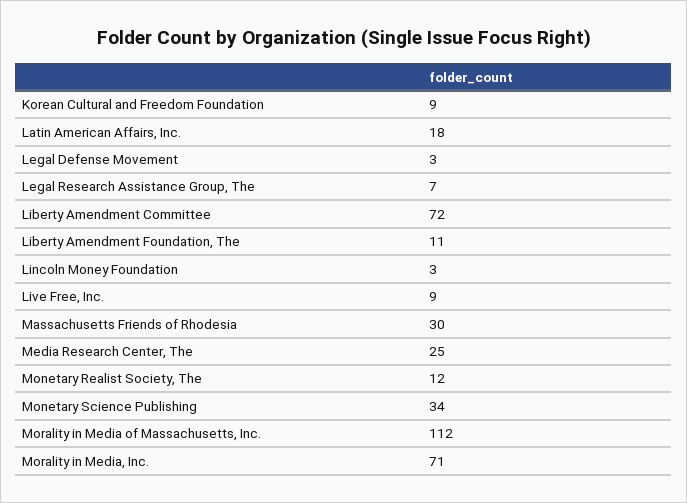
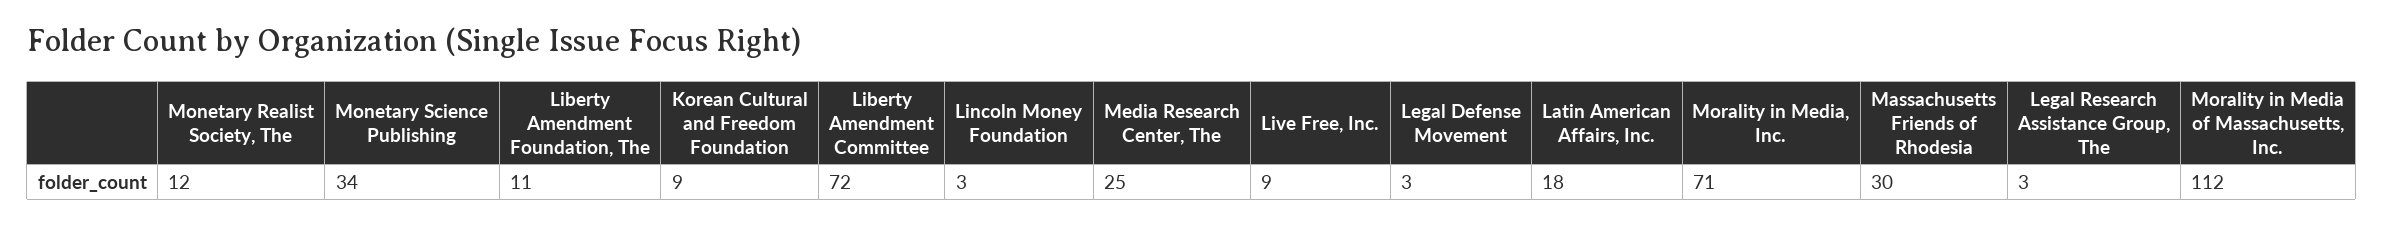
Legal Research Assistance Group, The: 7 -> 3

